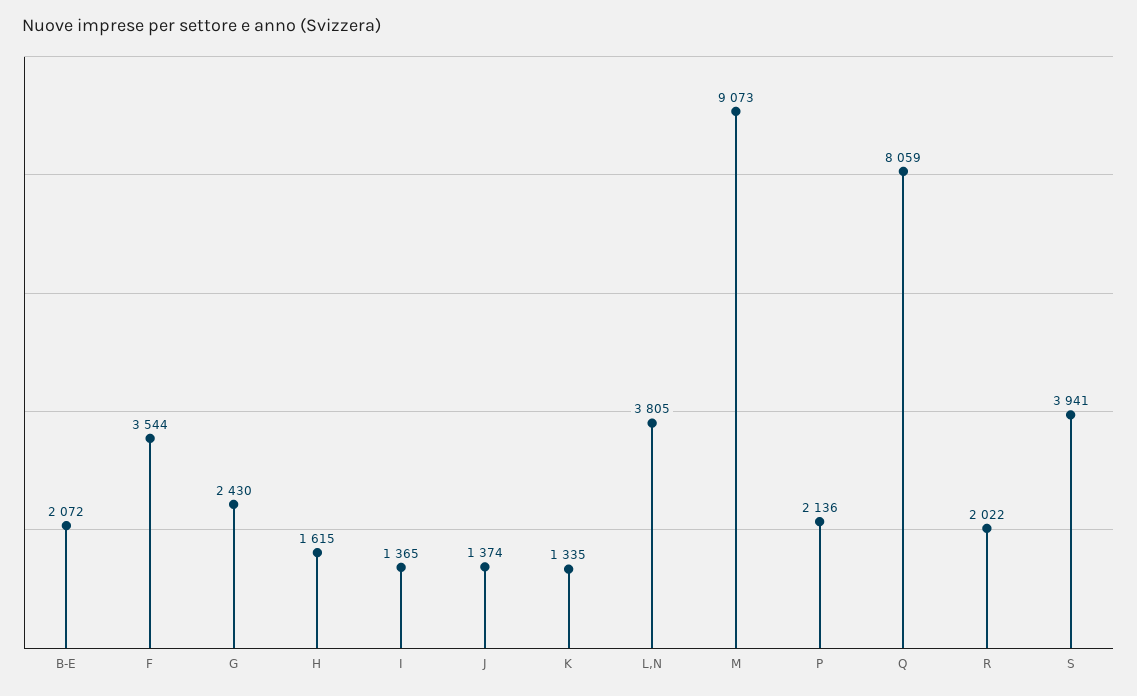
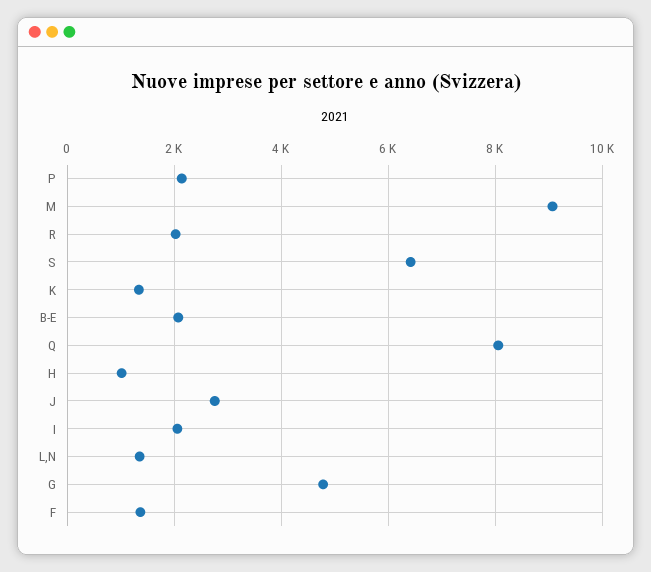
F: 3544 -> 1400
G: 2430 -> 4800
H: 1615 -> 1000
I: 1365 -> 2000
J: 1374 -> 2800
L,N: 3805 -> 1400
S: 3941 -> 6400

